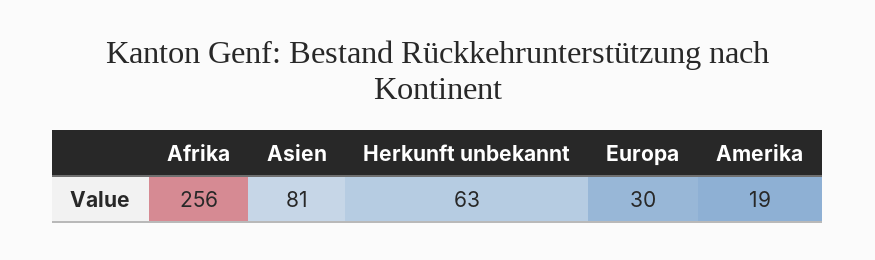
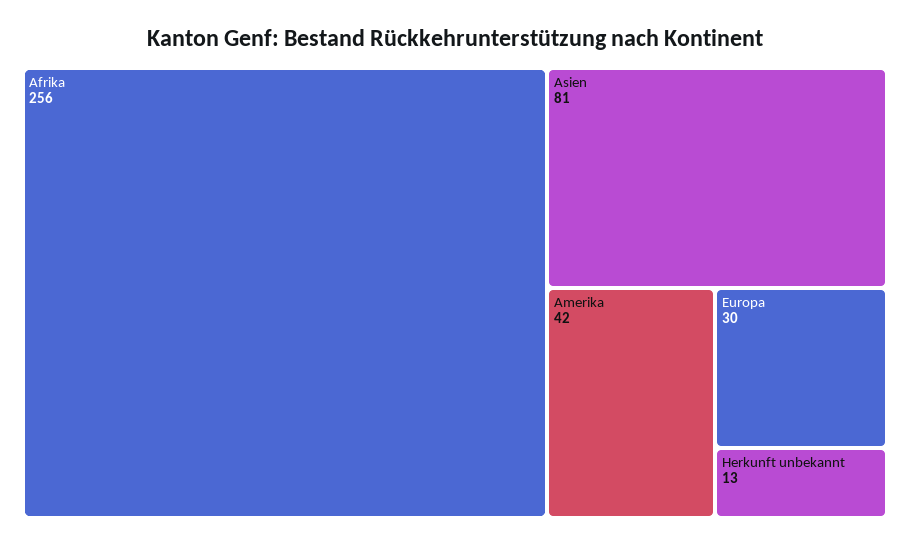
Herkunft unbekannt: 63 -> 13
Amerika: 19 -> 42

